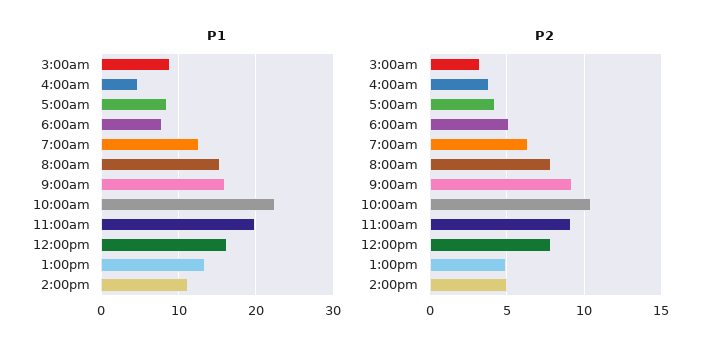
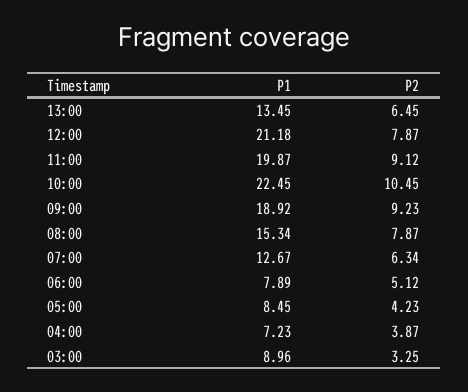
P1, 4:00am: 5 -> 7.23
P1, 9:00am: 16 -> 18.92
P1, 12:00pm: 16 -> 21.18
P1, 2:00pm: 11 -> none
P2, 1:00pm: 5 -> 6.45
P2, 2:00pm: 5 -> none

